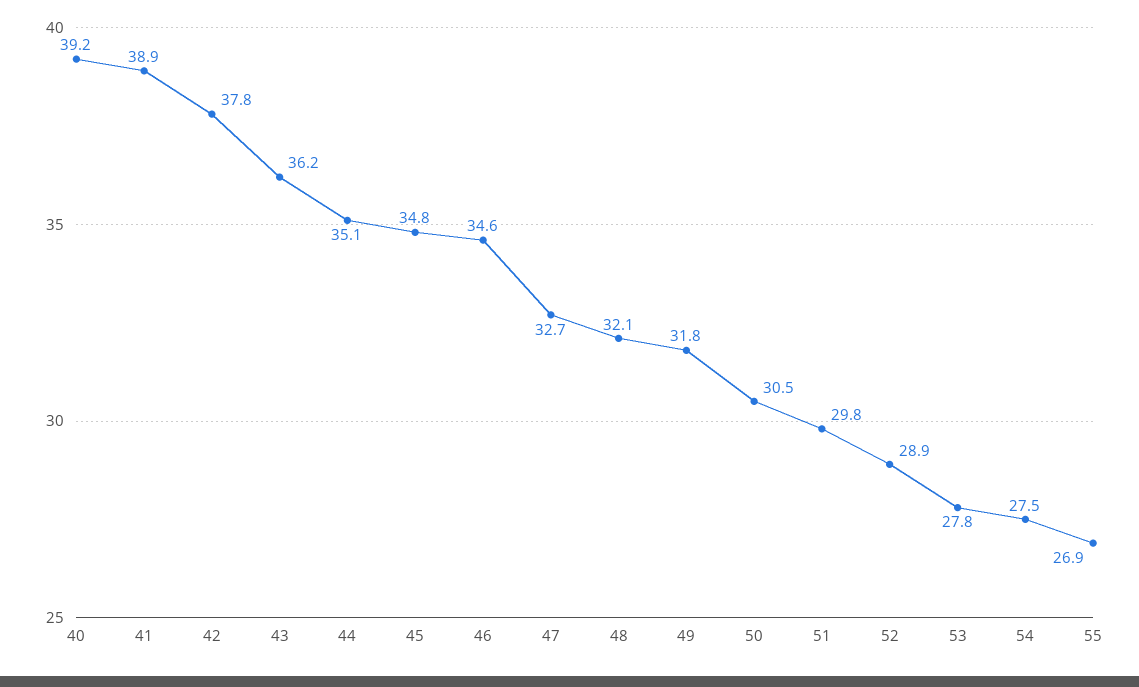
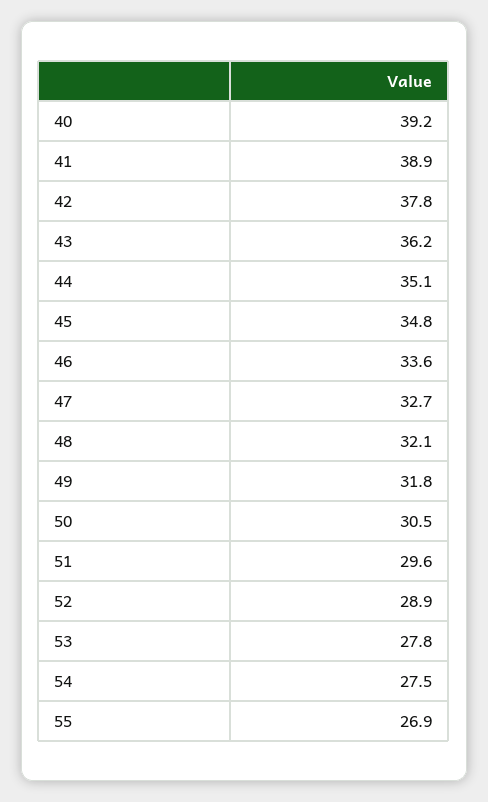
46: 34.6 -> 33.6
51: 29.8 -> 29.6

